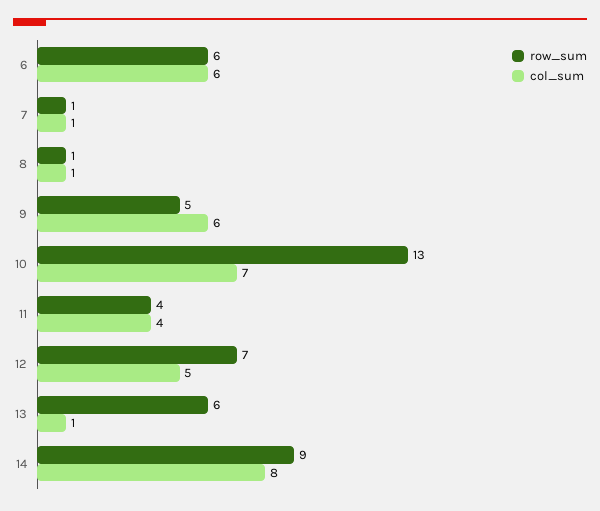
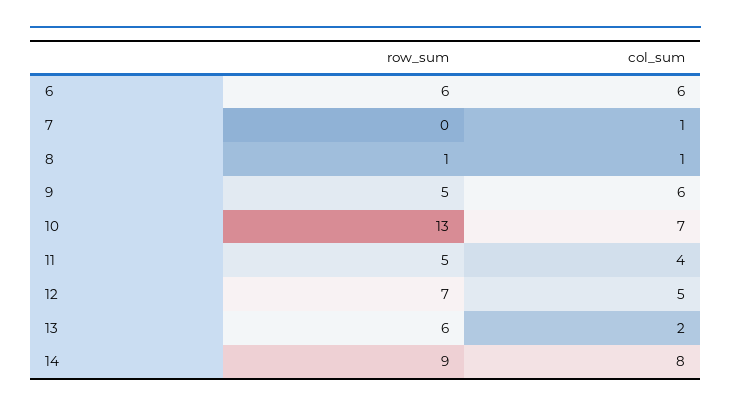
row_sum, 7: 1 -> 0
row_sum, 11: 4 -> 5
col_sum, 13: 1 -> 2

